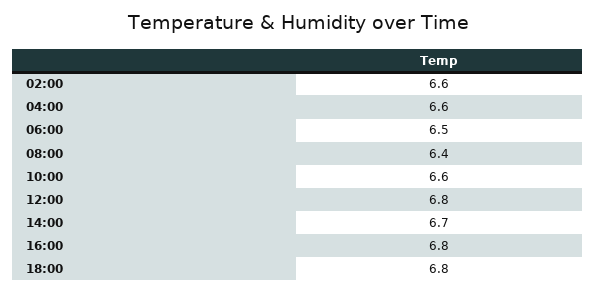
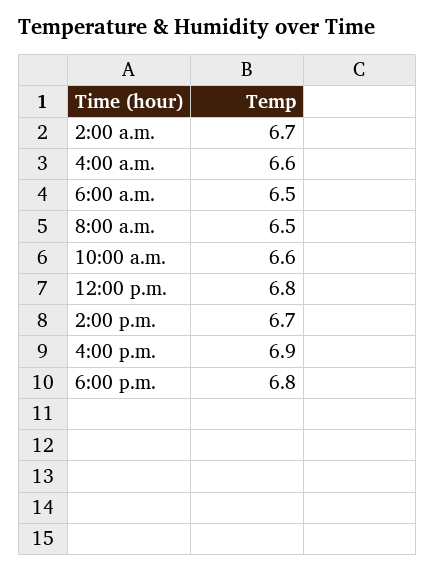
02:00: 6.6 -> 6.7
08:00: 6.4 -> 6.5
16:00: 6.8 -> 6.9

